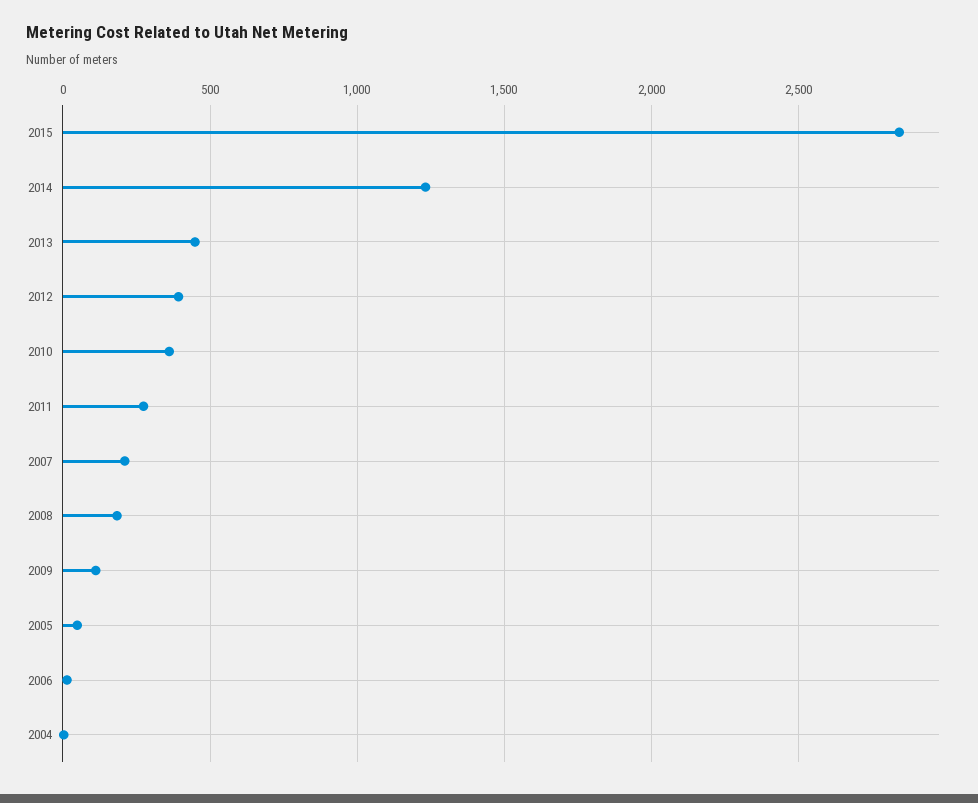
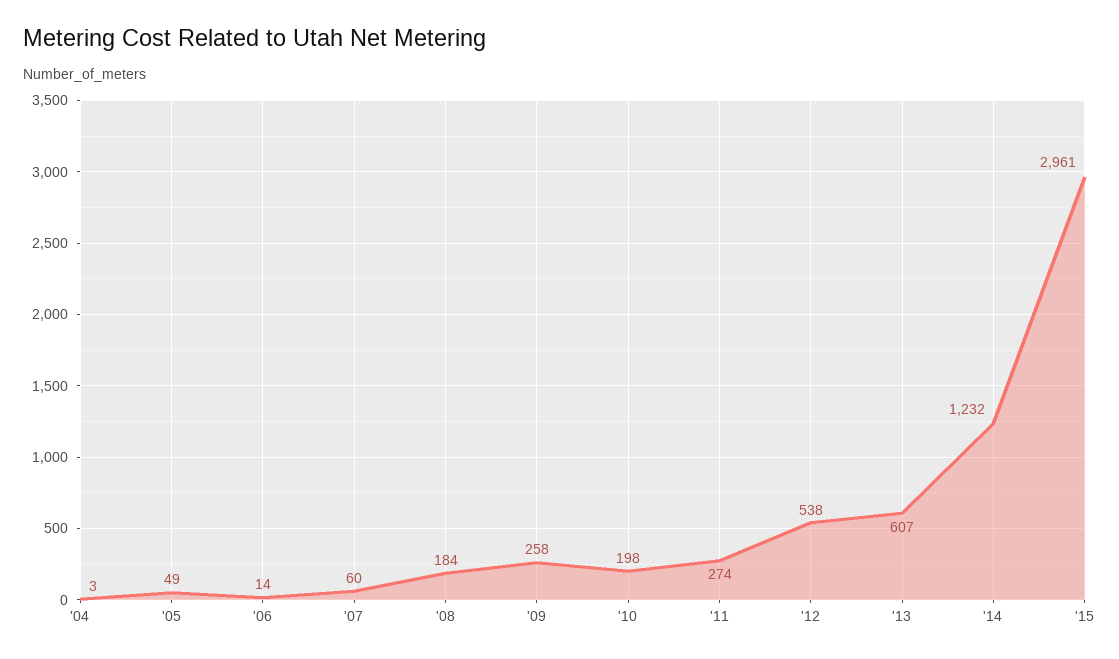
2015: 2850 -> 2961
2013: 450 -> 607
2012: 400 -> 538
2010: 350 -> 198
2007: 200 -> 60
2009: 100 -> 258

